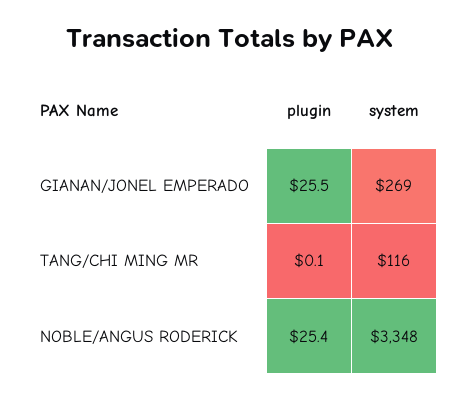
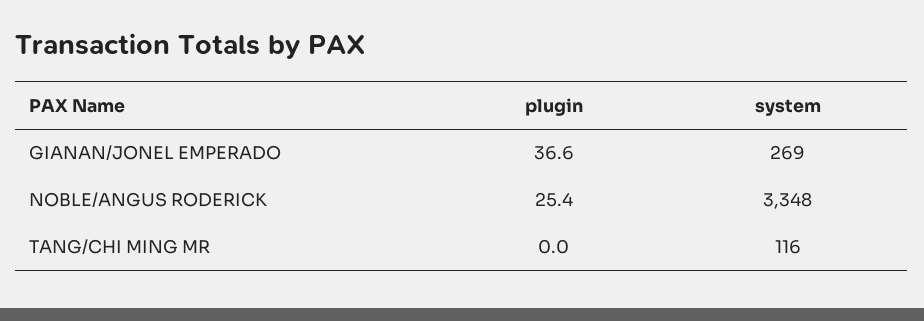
plugin, GIANAN/JONEL EMPERADO: 25.5 -> 36.6
plugin, TANG/CHI MING MR: 0.1 -> 0

